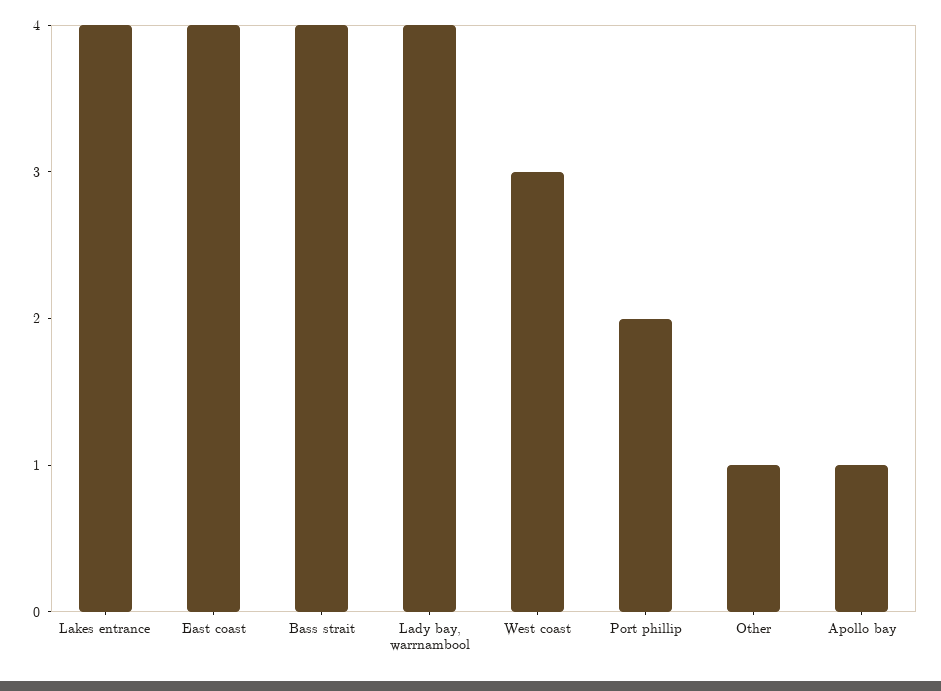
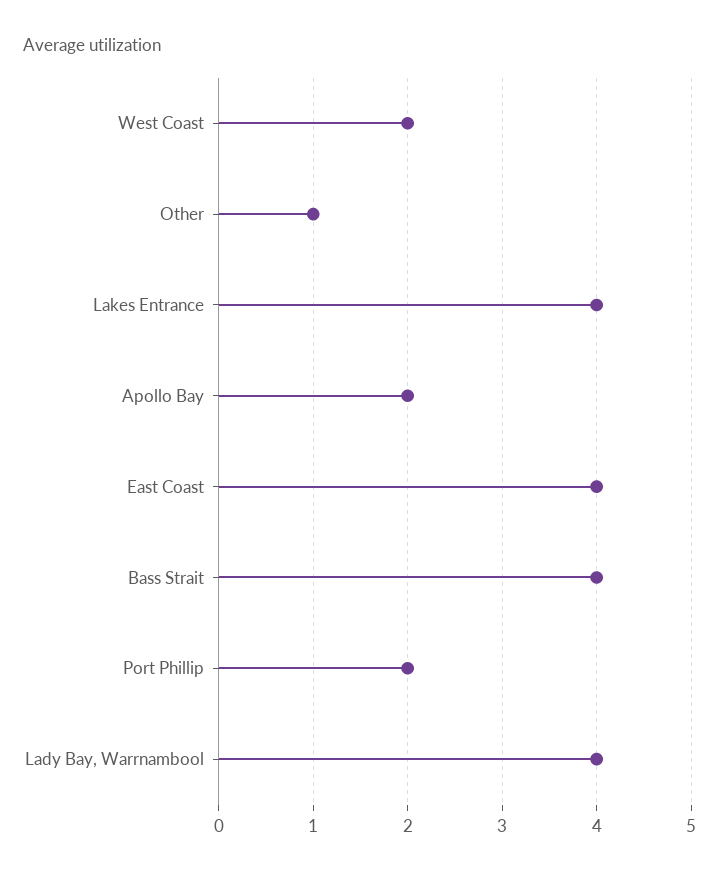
West coast: 3 -> 2
Apollo bay: 1 -> 2

